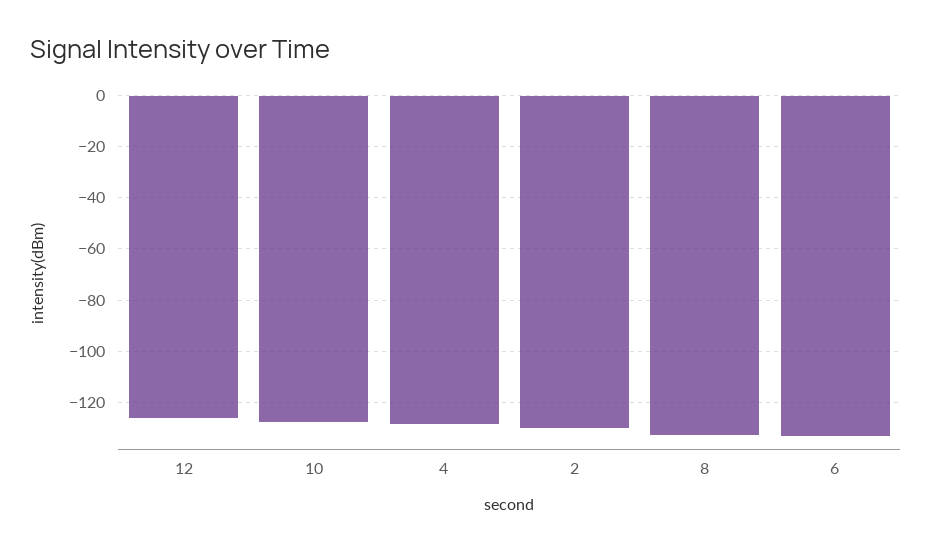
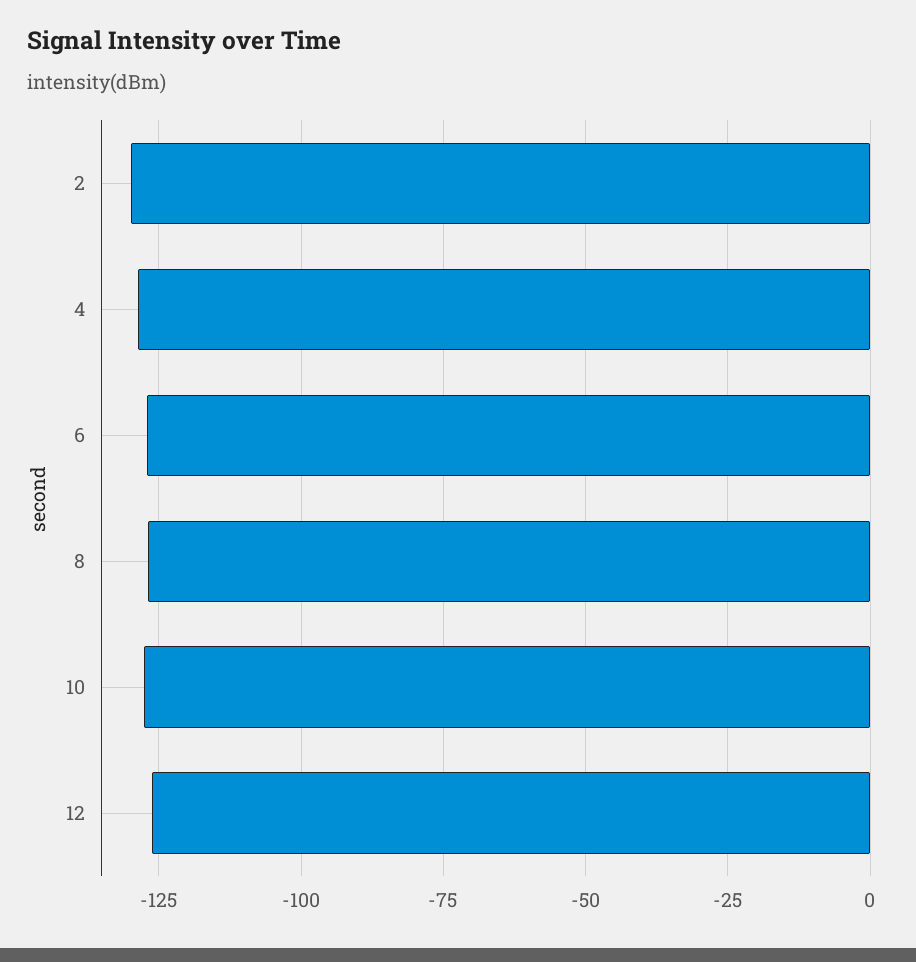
8: -132.5 -> -127.5
6: -132.5 -> -127.5

